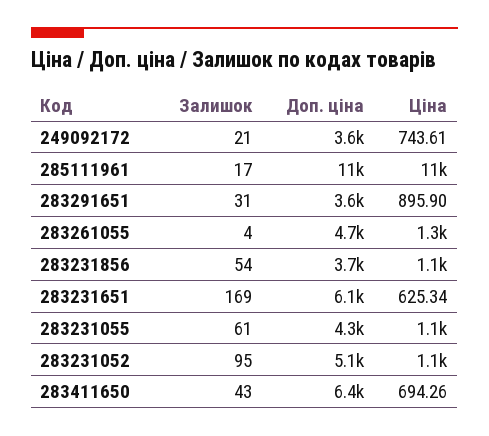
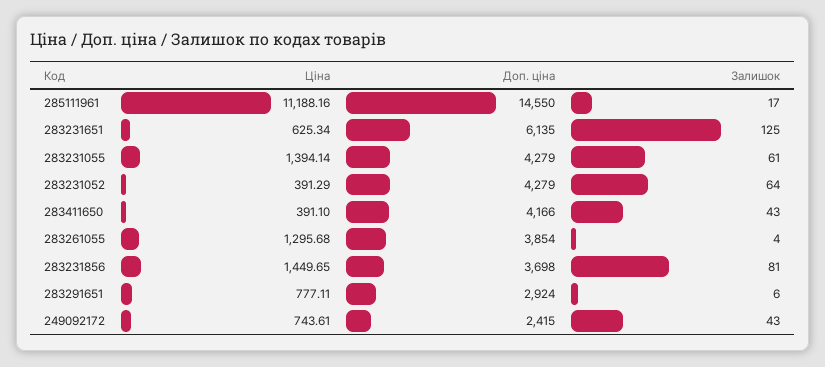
Залишок, 249092172: 21 -> 43
Доп. ціна, 249092172: 3600 -> 2415
Доп. ціна, 285111961: 11000 -> 14550
Залишок, 283291651: 31 -> 6
Доп. ціна, 283291651: 3600 -> 2924
Ціна, 283291651: 895.9 -> 777.11
Доп. ціна, 283261055: 4700 -> 3854
Залишок, 283231856: 54 -> 81
Ціна, 283231856: 1100 -> 1449.65
Залишок, 283231651: 169 -> 125
Ціна, 283231055: 1100 -> 1394.14
Залишок, 283231052: 95 -> 64
Доп. ціна, 283231052: 5100 -> 4279
Ціна, 283231052: 1100 -> 391.29
Доп. ціна, 283411650: 6400 -> 4166
Ціна, 283411650: 694.26 -> 391.1

